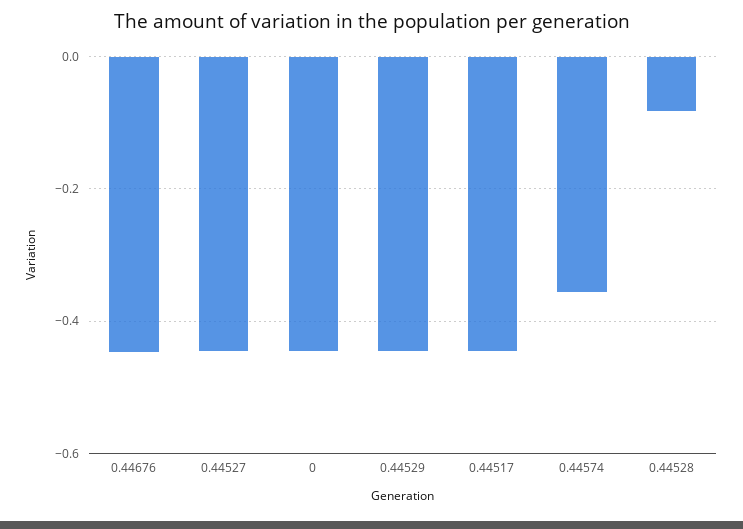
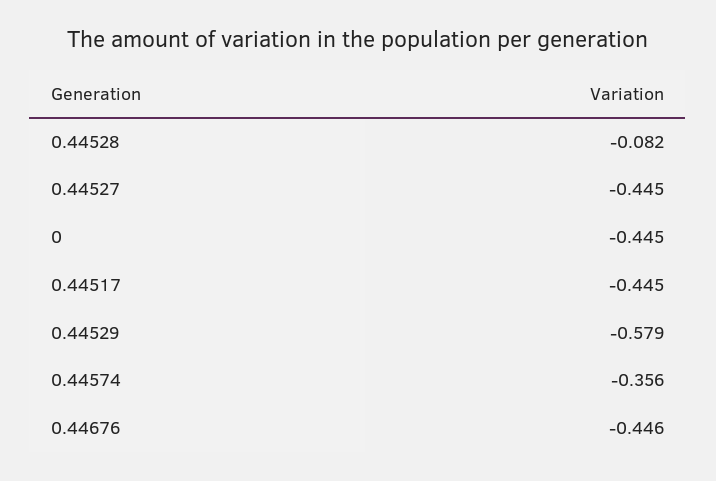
0.44529: -0.44 -> -0.579

